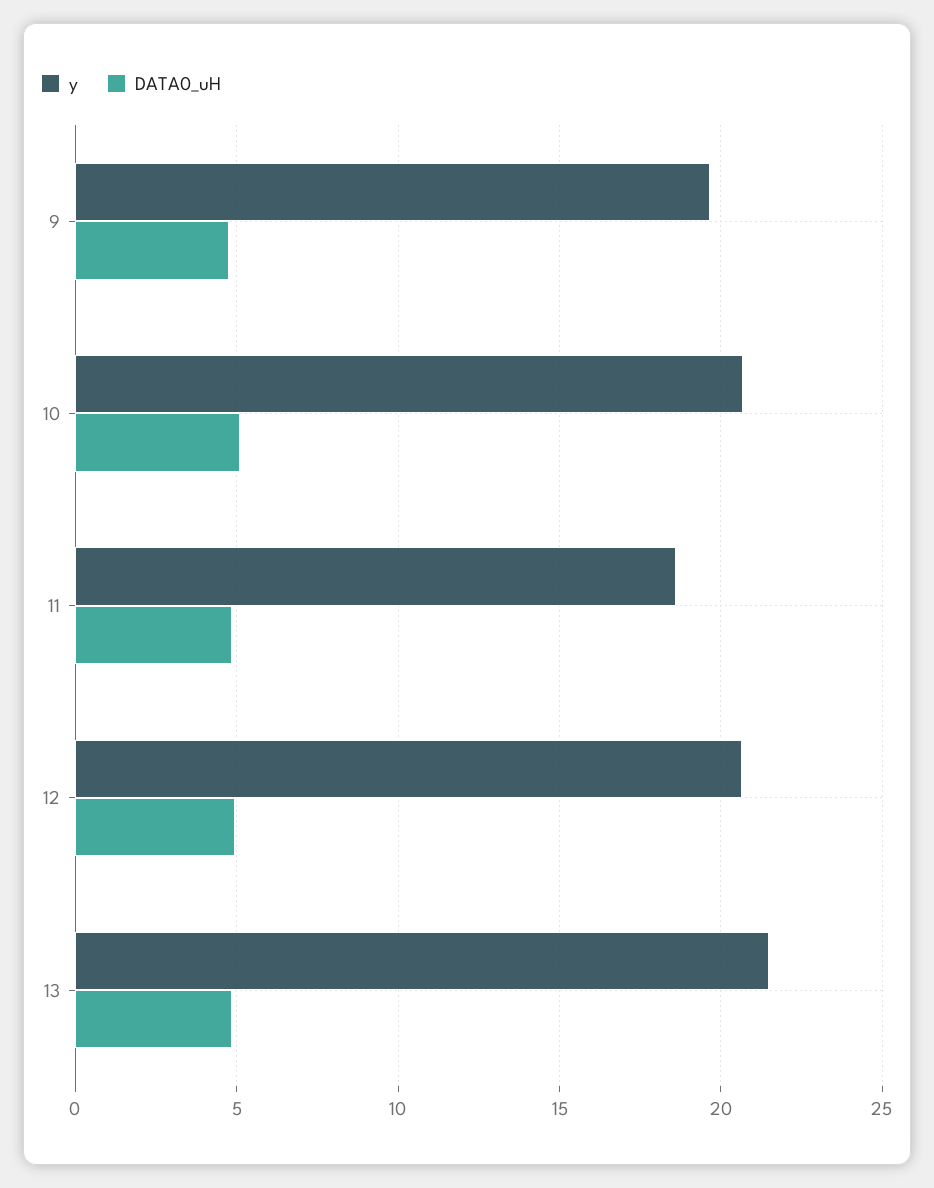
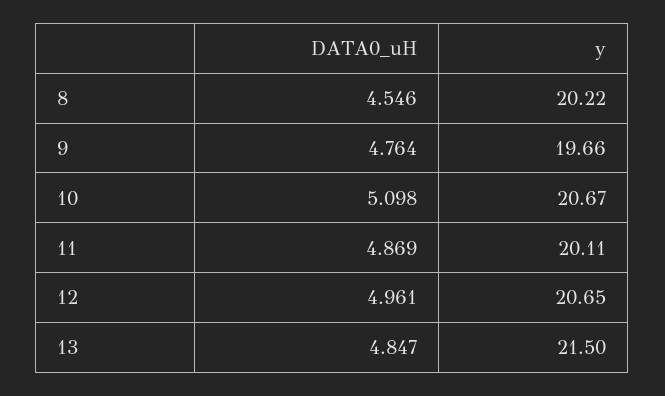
y, 11: 18.5 -> 20.11
DATA0_uH, 8: none -> 4.546
y, 8: none -> 20.22

